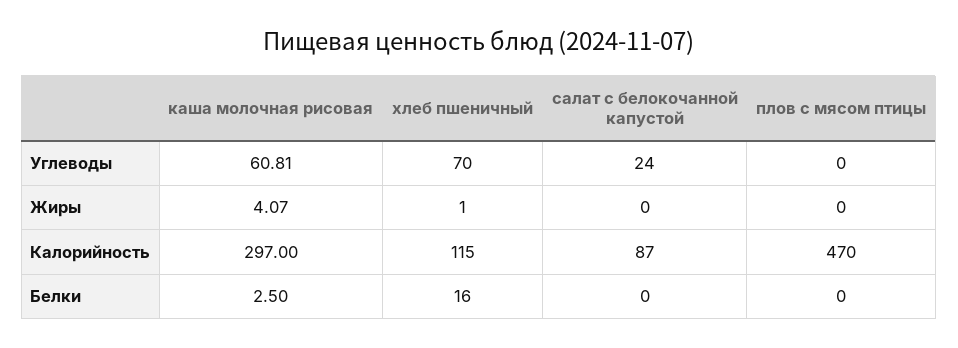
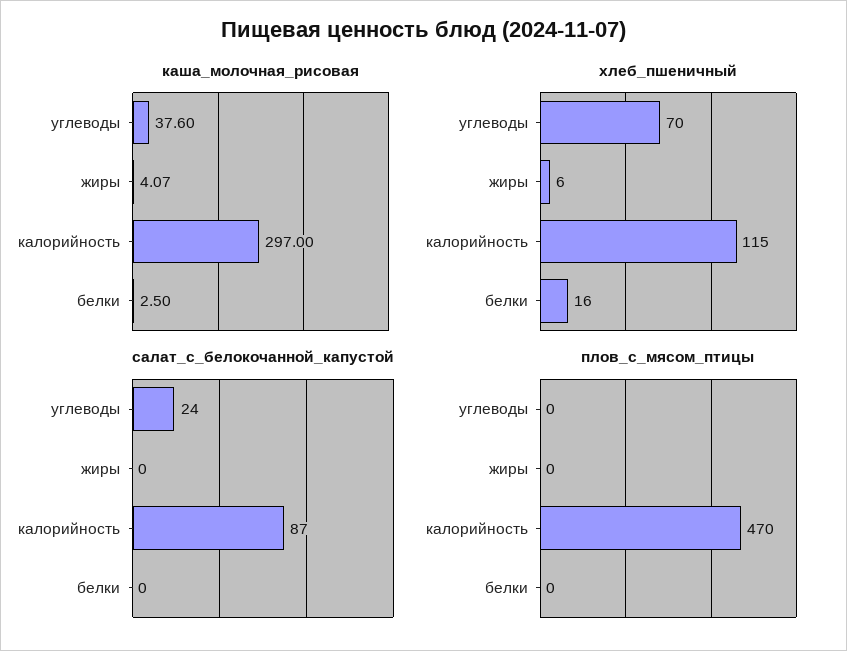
каша молочная рисовая, Углеводы: 60.81 -> 37.6
хлеб пшеничный, Жиры: 1 -> 6

